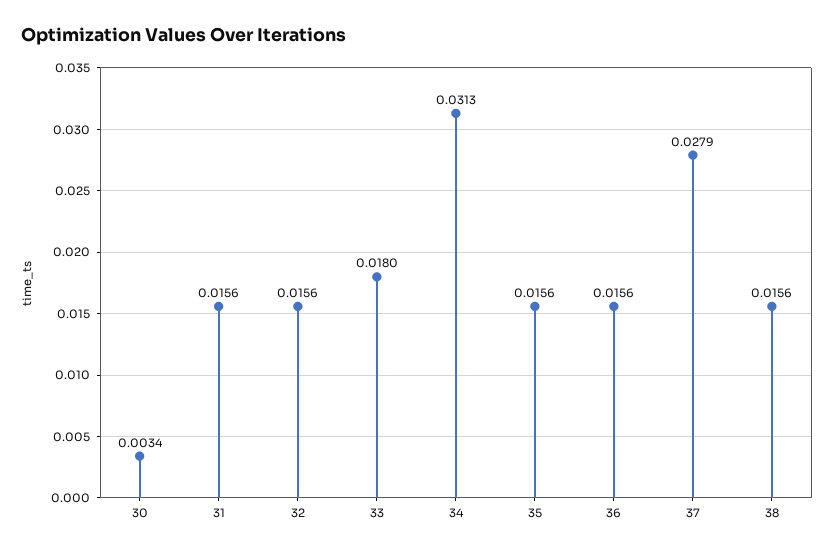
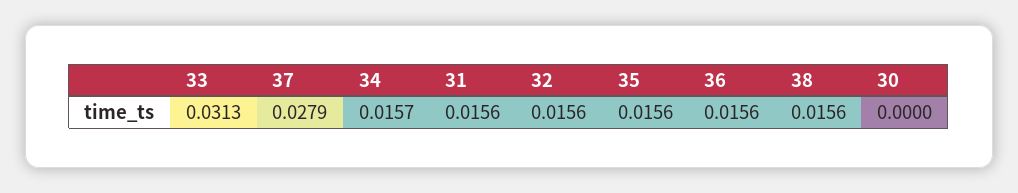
30: 0.0034 -> 0
33: 0.018 -> 0.0313
34: 0.0313 -> 0.0157

